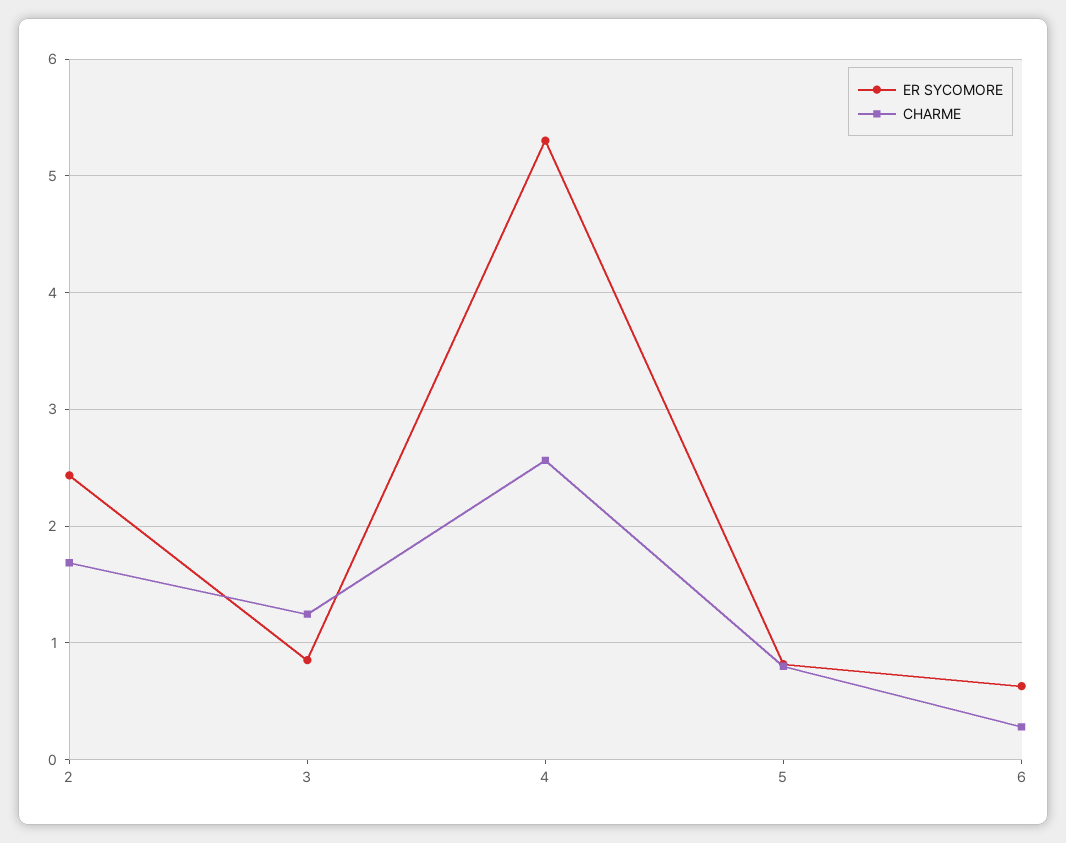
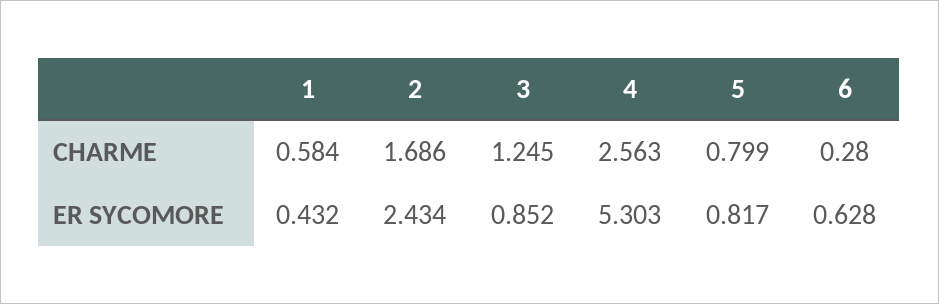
CHARME, 1: none -> 0.584
ER SYCOMORE, 1: none -> 0.432

